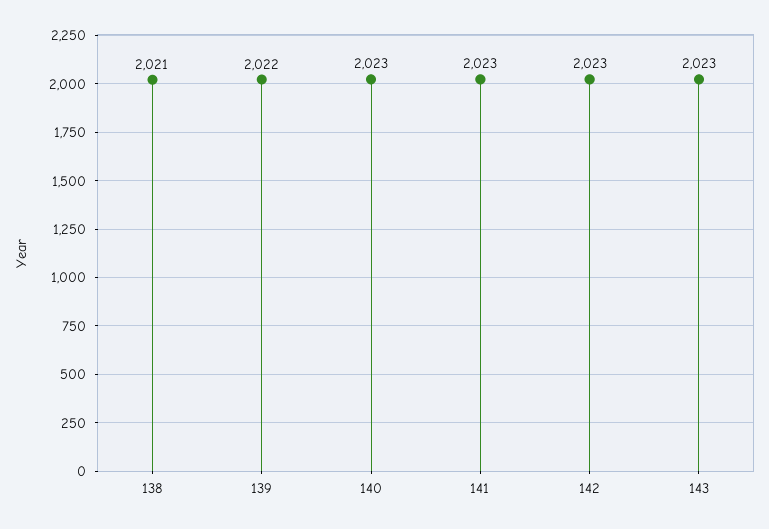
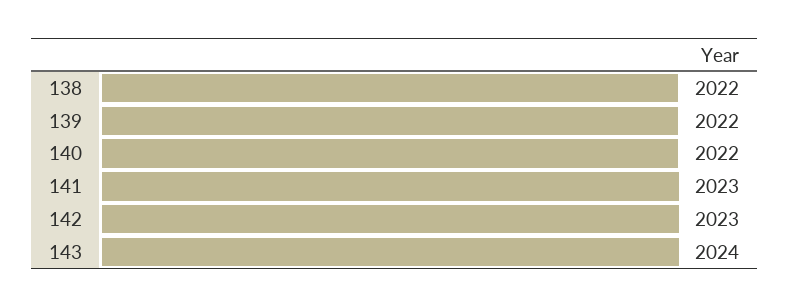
138: 2021 -> 2022
140: 2023 -> 2022
143: 2023 -> 2024

